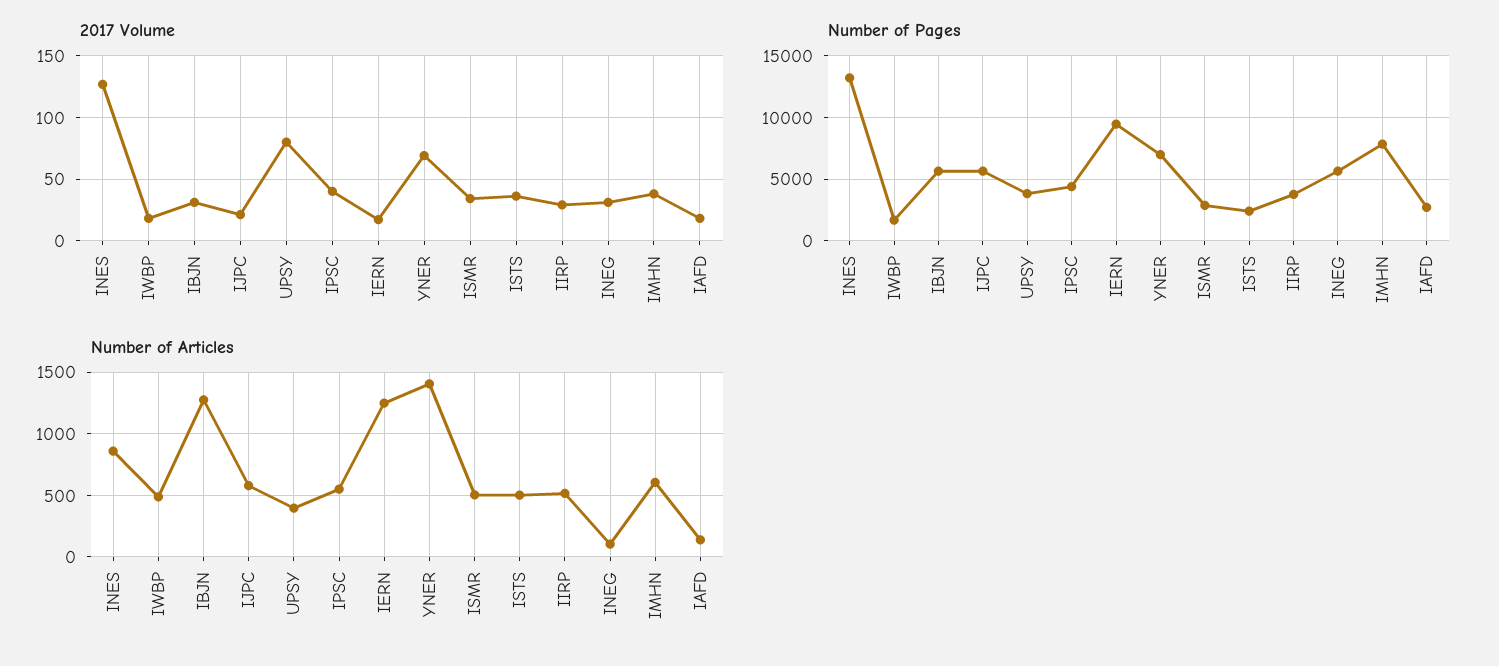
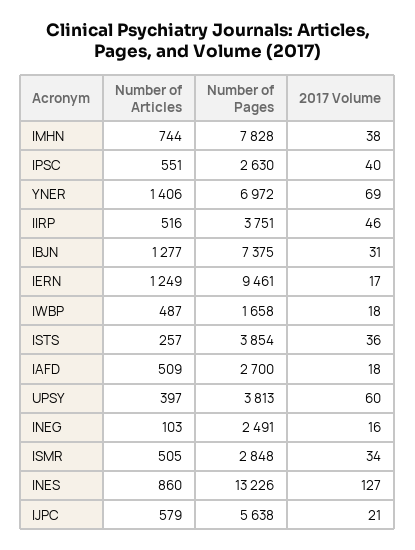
2017 Volume, UPSY: 80 -> 60
2017 Volume, IIRP: 30 -> 46
2017 Volume, INEG: 30 -> 16
Number of Pages, IBJN: 5500 -> 7375
Number of Pages, IPSC: 4500 -> 2630
Number of Pages, ISTS: 2500 -> 3854
Number of Pages, INEG: 5500 -> 2491
Number of Articles, ISTS: 500 -> 257
Number of Articles, IMHN: 600 -> 744
Number of Articles, IAFD: 150 -> 509

